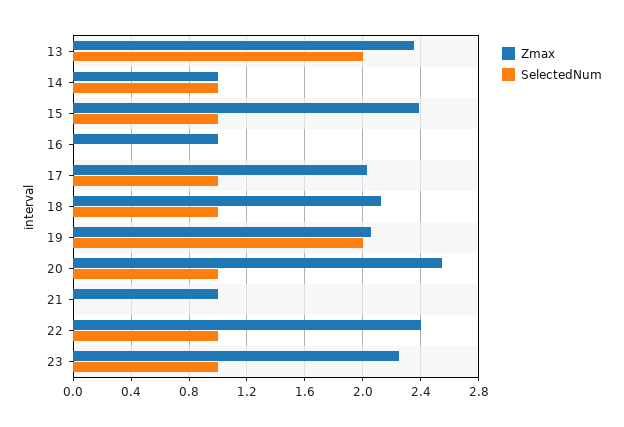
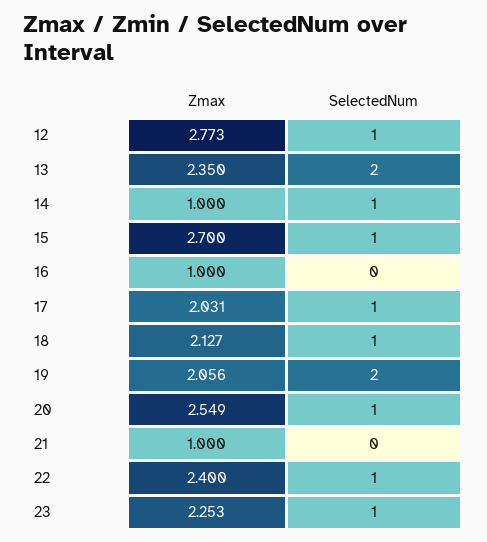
Zmax, 15: 2.4 -> 2.7
Zmax, 12: none -> 2.773
SelectedNum, 12: none -> 1

